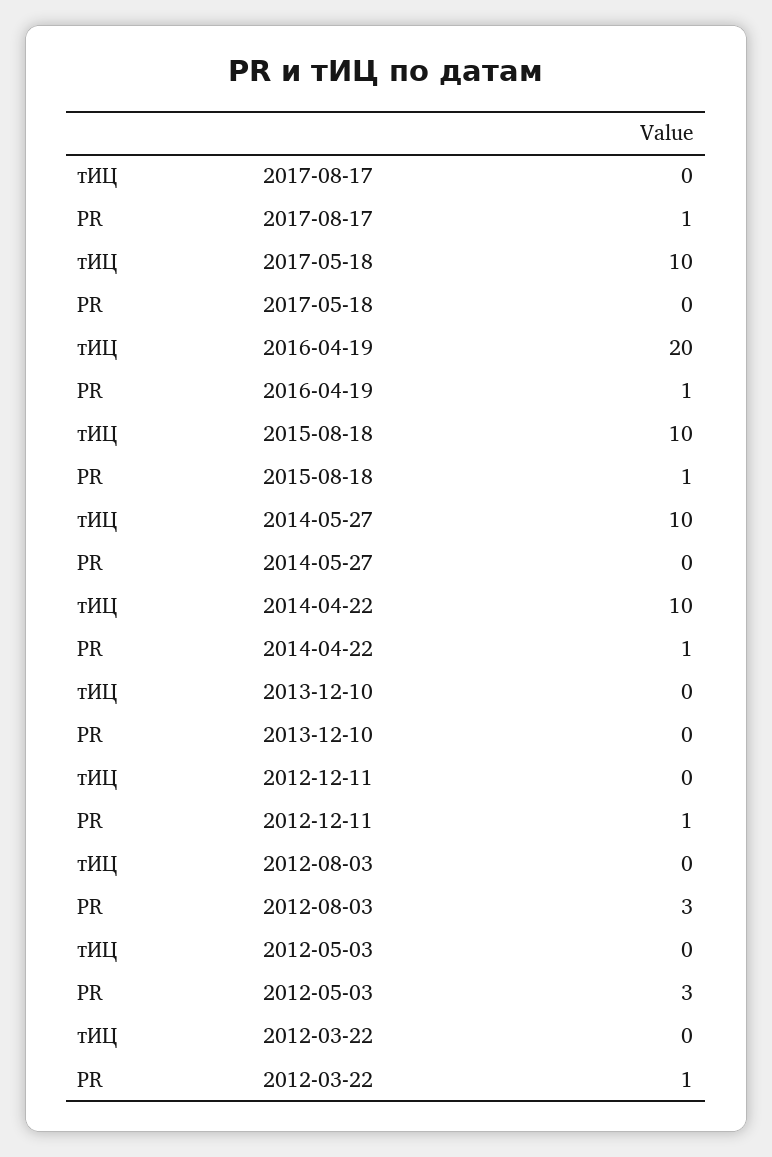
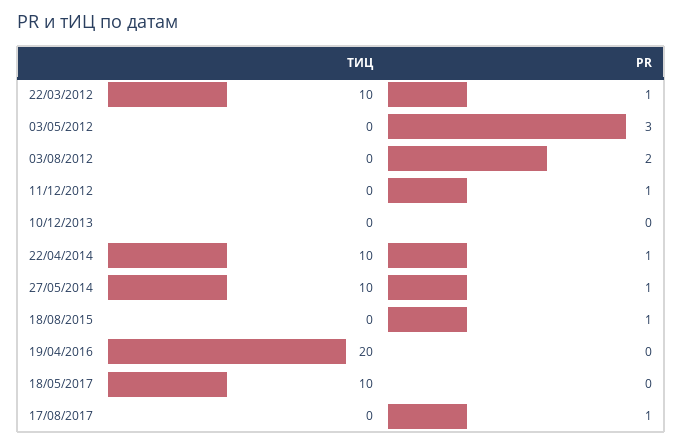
PR, 2016-04-19: 1 -> 0
тИЦ, 2015-08-18: 10 -> 0
PR, 2014-05-27: 0 -> 1
PR, 2012-08-03: 3 -> 2
тИЦ, 2012-03-22: 0 -> 10

